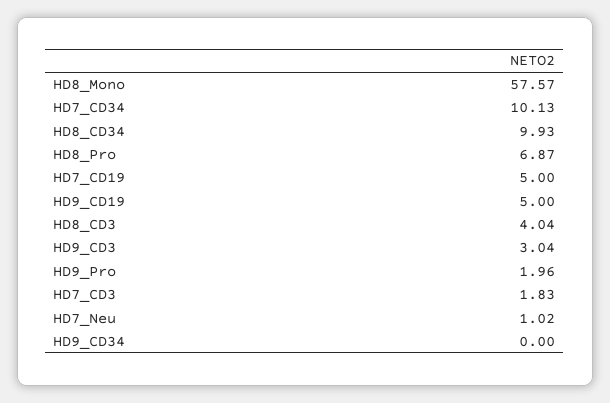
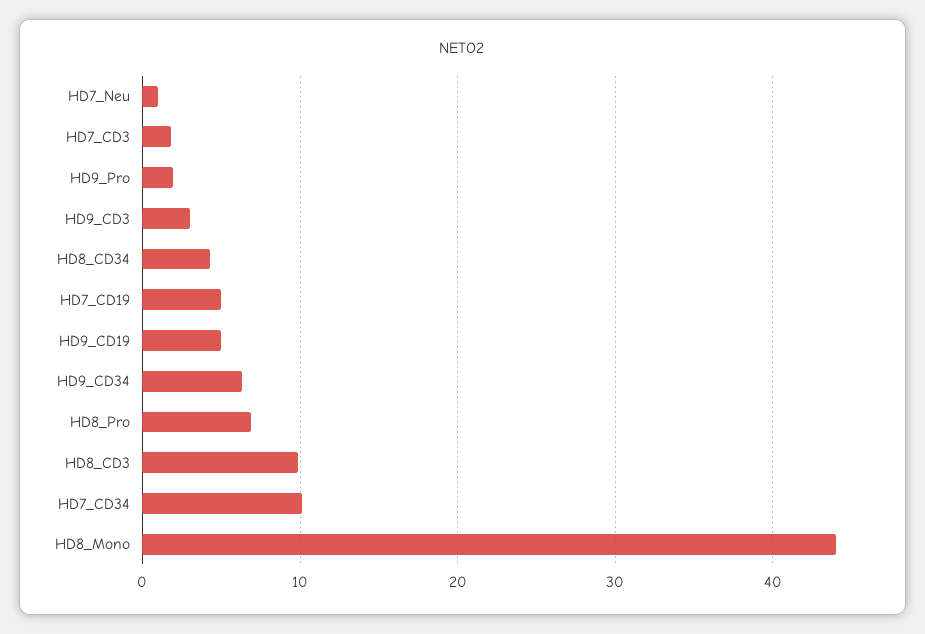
HD8_Mono: 57.57 -> 44
HD8_CD34: 9.93 -> 4
HD8_CD3: 4.04 -> 10
HD9_CD34: 0 -> 6

